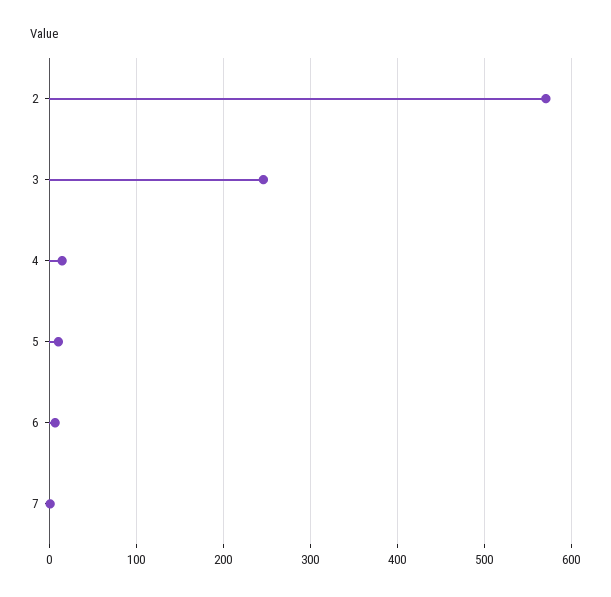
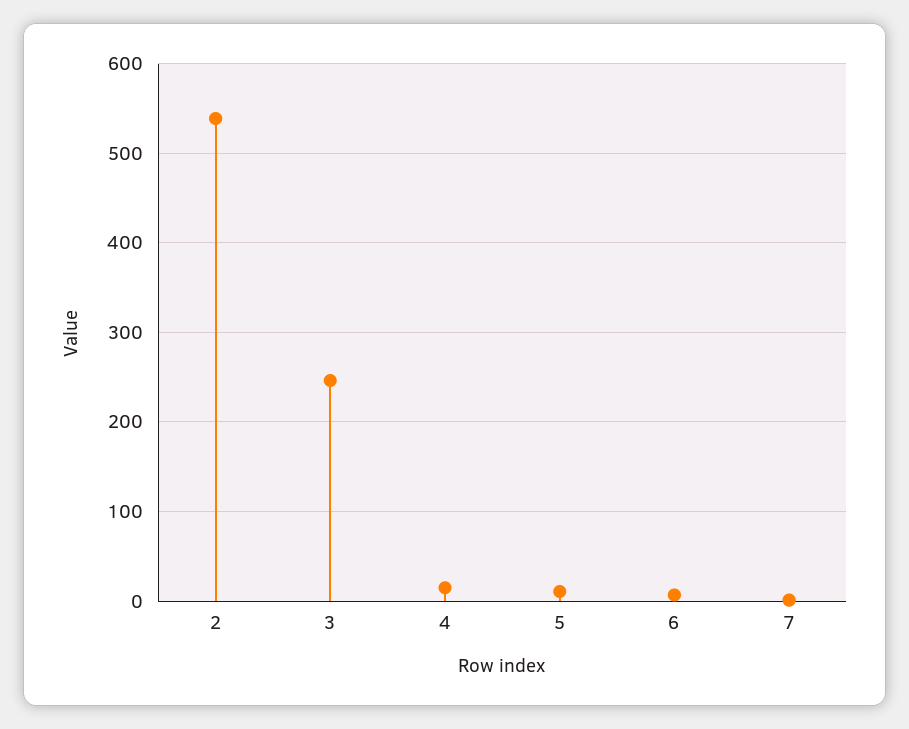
2: 570 -> 540

